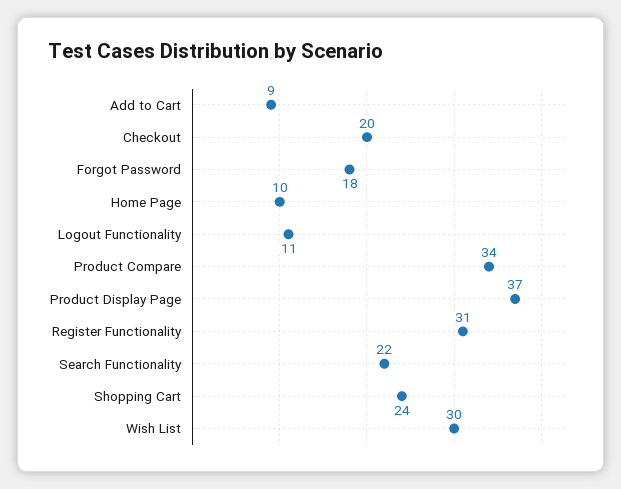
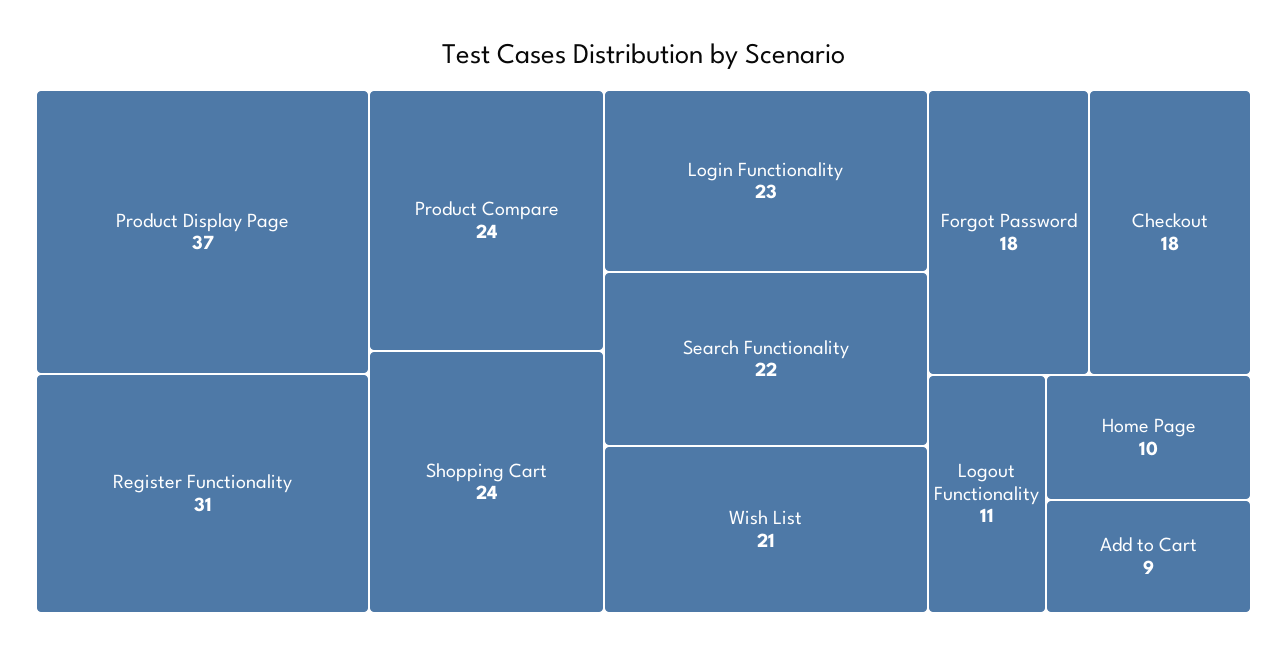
Checkout: 20 -> 18
Product Compare: 34 -> 24
Wish List: 30 -> 21
Login Functionality: none -> 23

